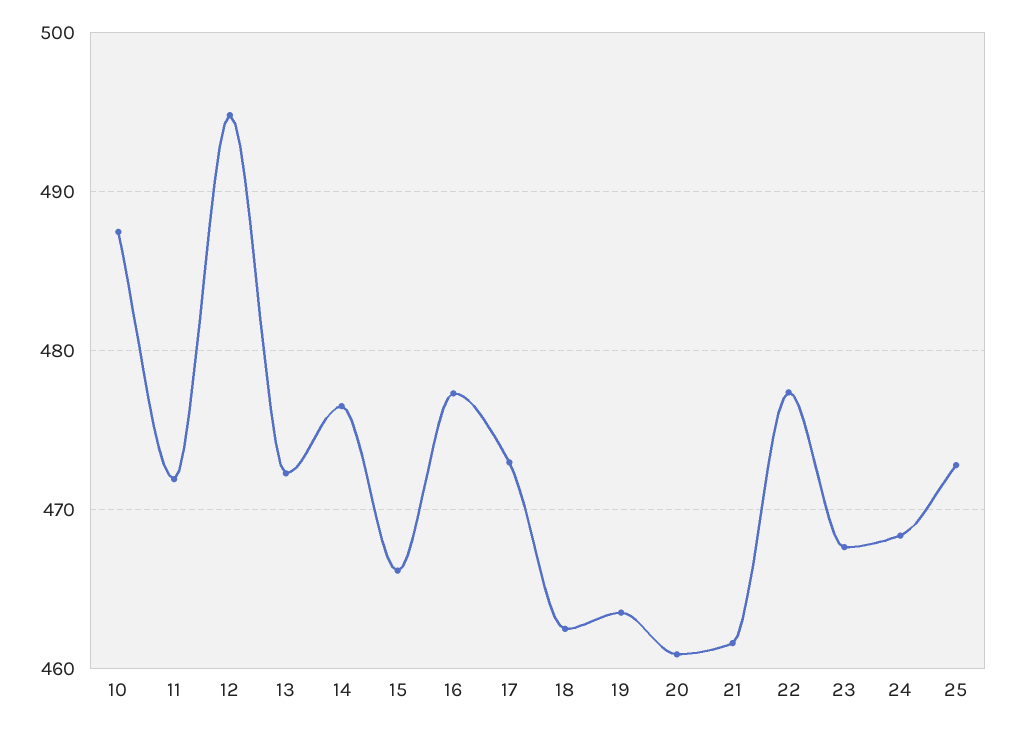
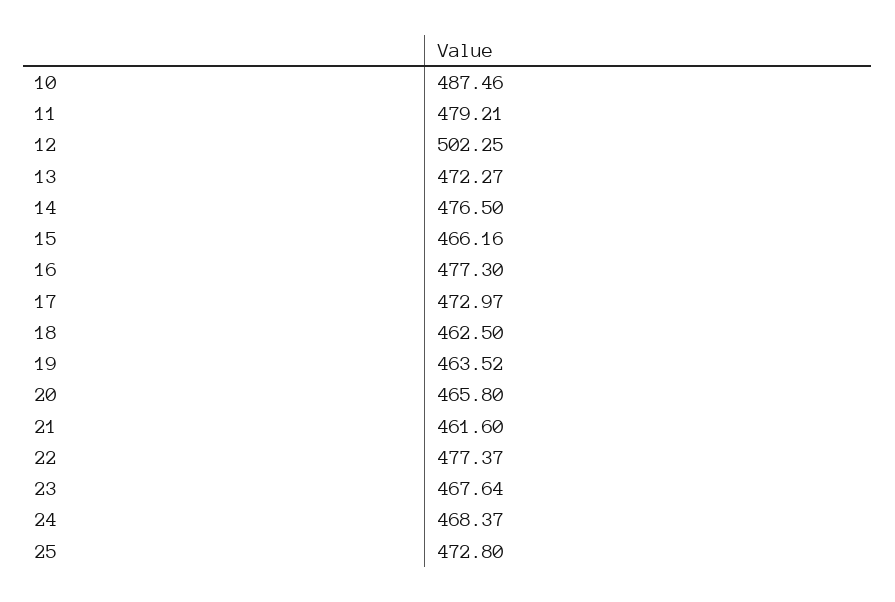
11: 472 -> 479.21
12: 495 -> 502.25
20: 461 -> 465.8

